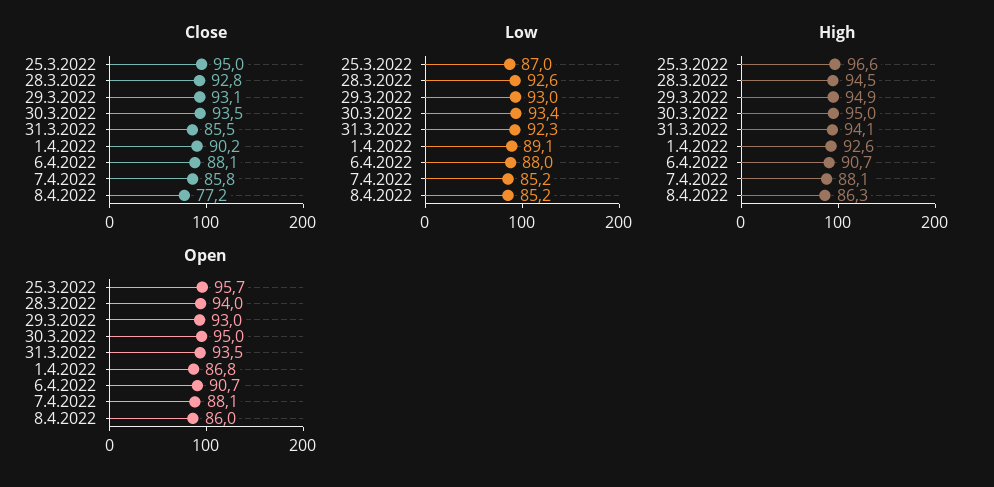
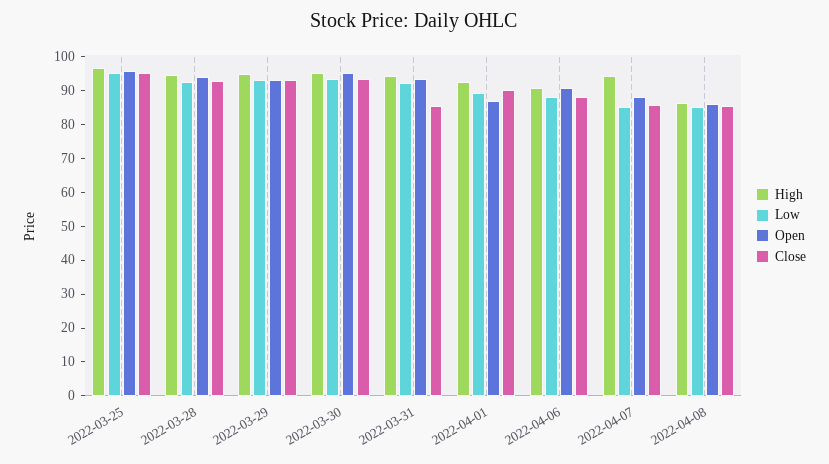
Close, 8.4.2022: 77.2 -> 85
Low, 25.3.2022: 87 -> 95
High, 7.4.2022: 88.1 -> 95

